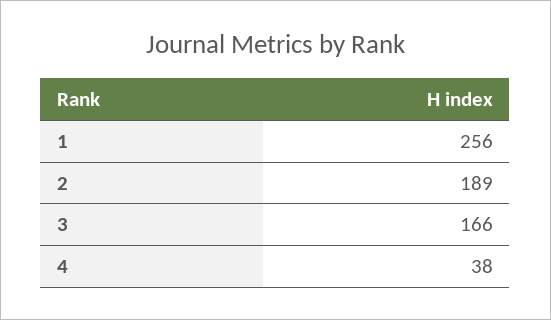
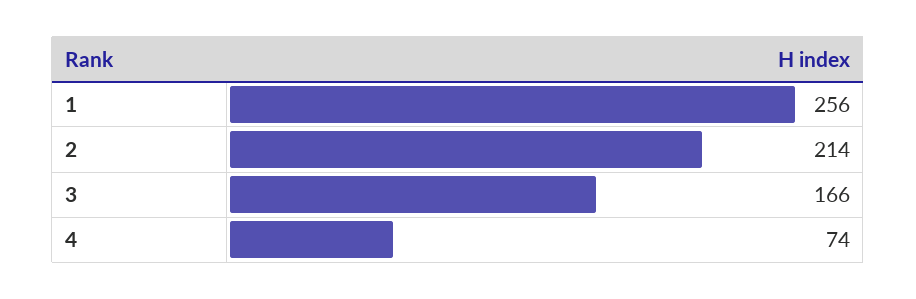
2: 189 -> 214
4: 38 -> 74

